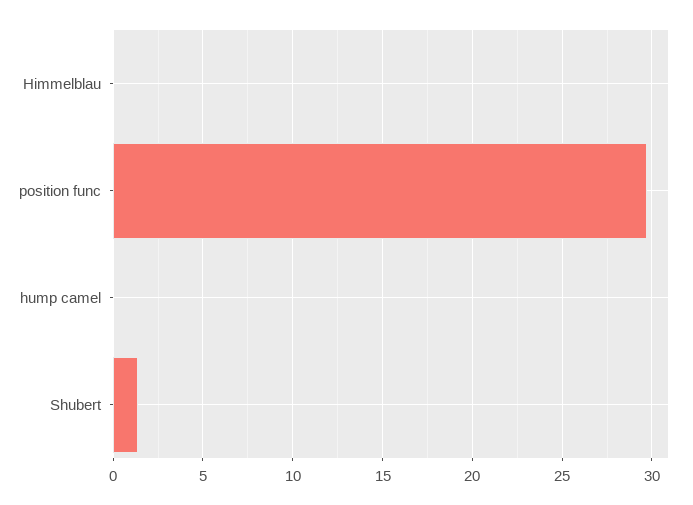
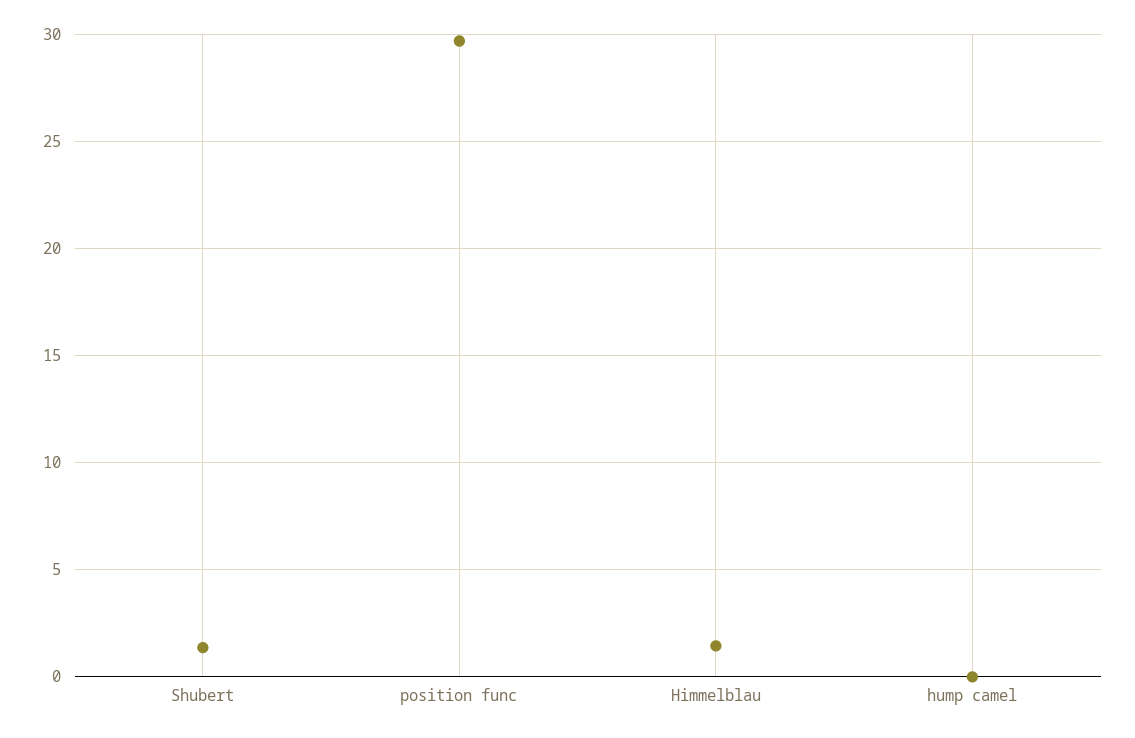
Himmelblau: 0 -> 1.5

